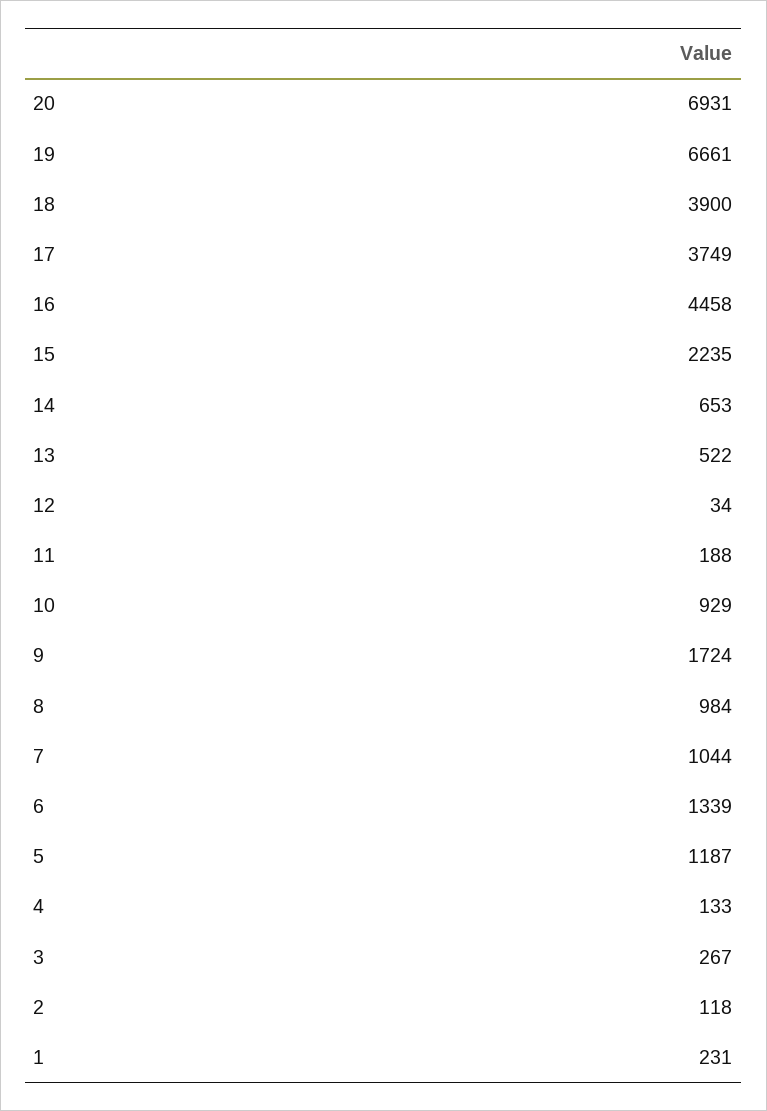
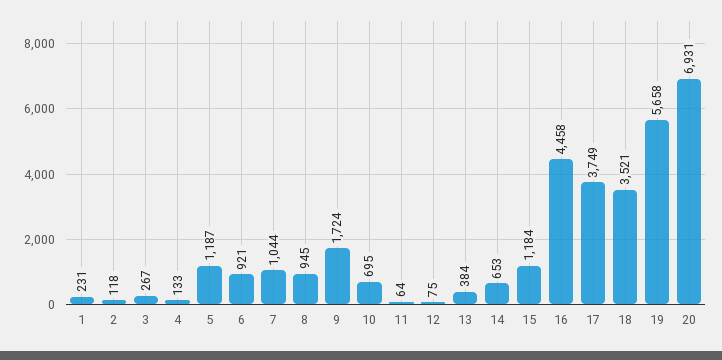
19: 6661 -> 5658
18: 3900 -> 3521
15: 2235 -> 1184
13: 522 -> 384
12: 34 -> 75
11: 188 -> 64
10: 929 -> 695
8: 984 -> 945
6: 1339 -> 921

